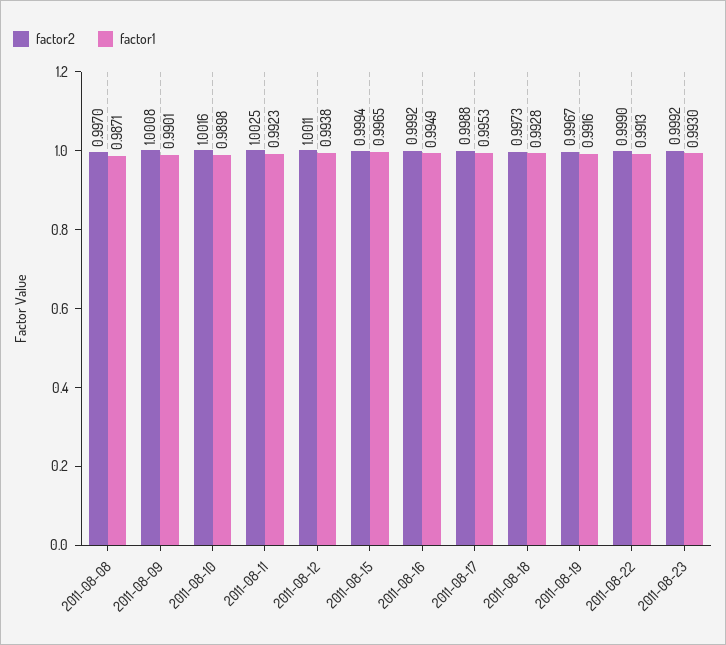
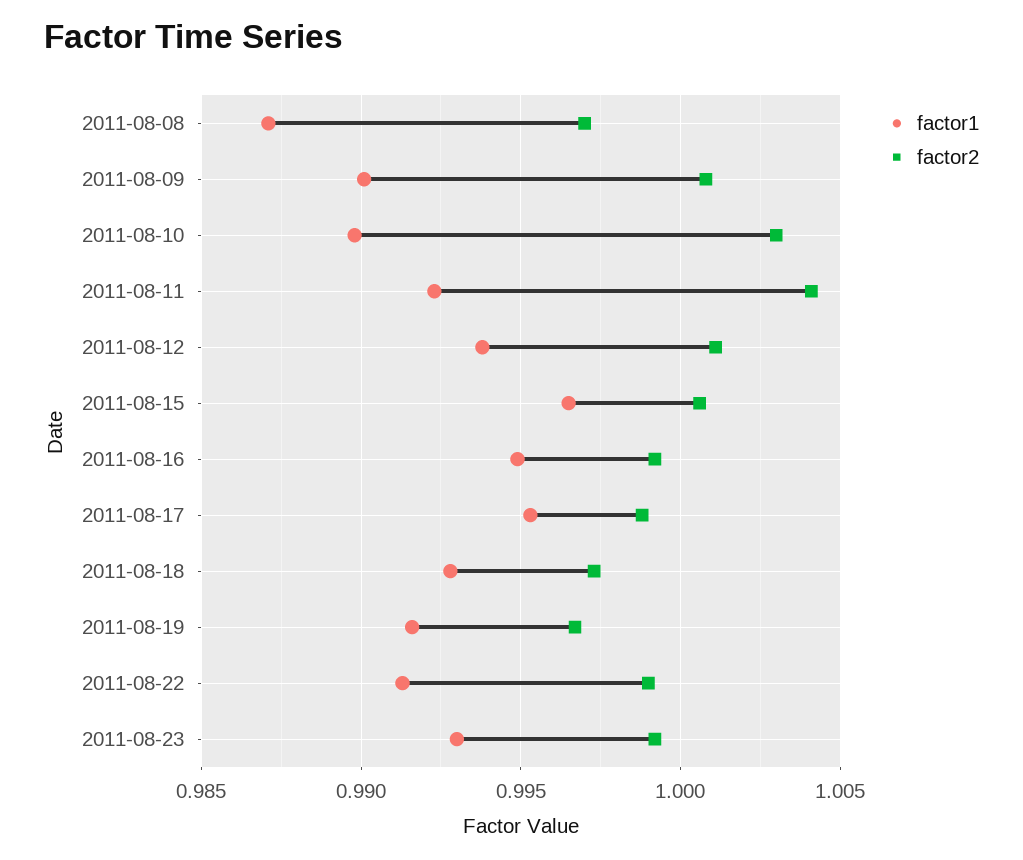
factor2, 2011-08-10: 1.0016 -> 1.003
factor2, 2011-08-11: 1.0025 -> 1.004
factor2, 2011-08-15: 0.9994 -> 1.0005

